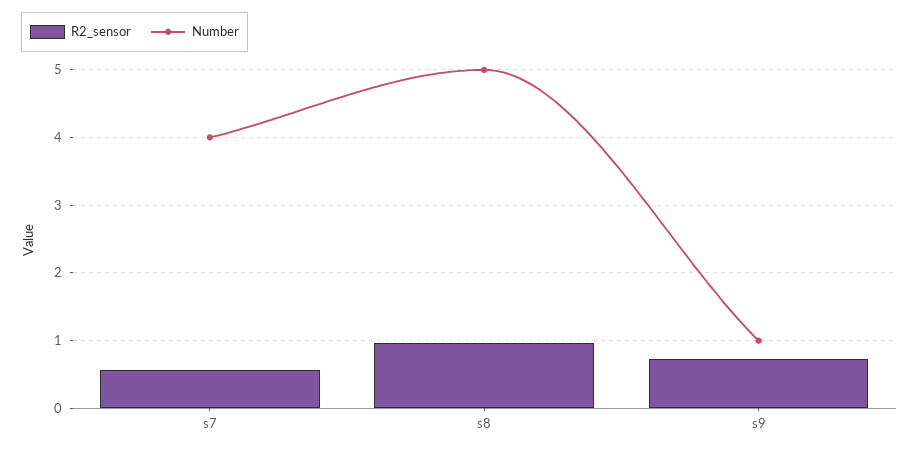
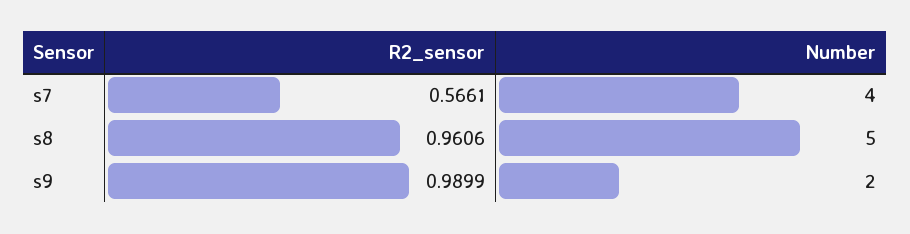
R2_sensor, s9: 0.7 -> 0.9899
Number, s9: 1 -> 2

